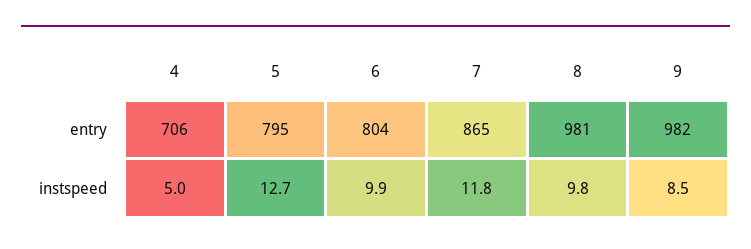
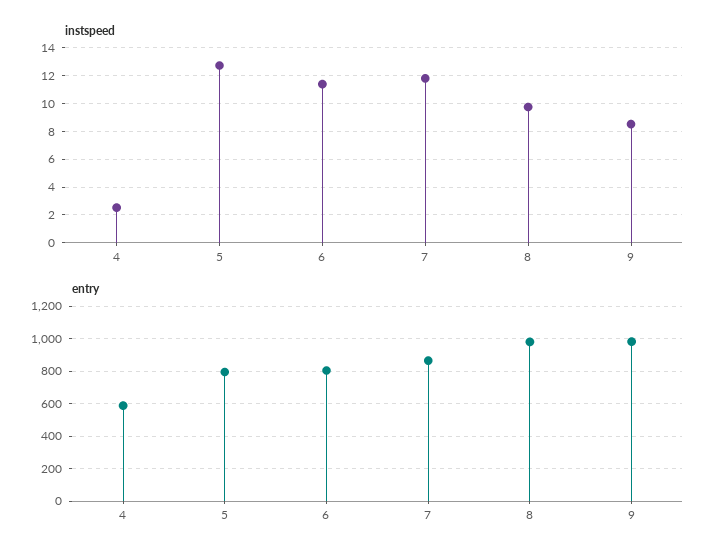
entry, 4: 706 -> 600
instspeed, 4: 5 -> 2.5
instspeed, 6: 9.9 -> 11.5

